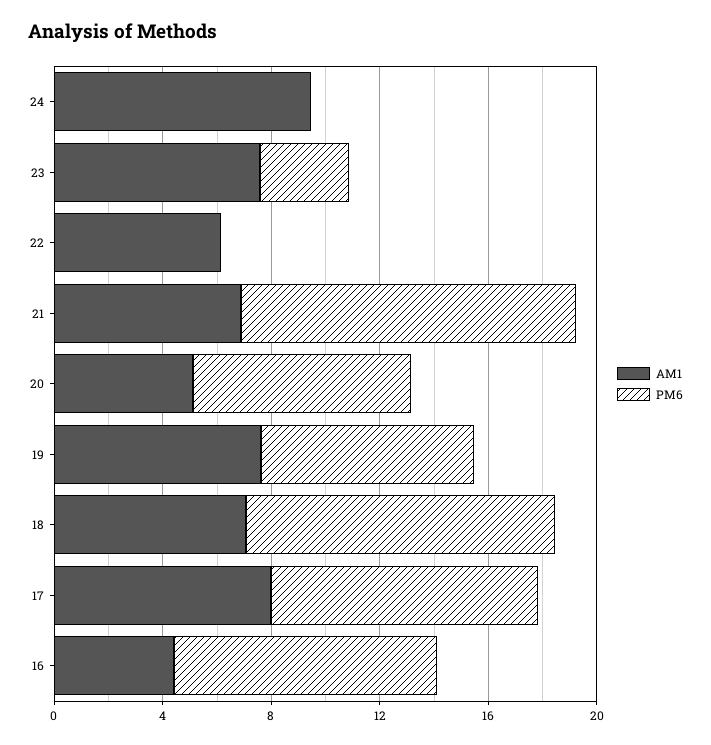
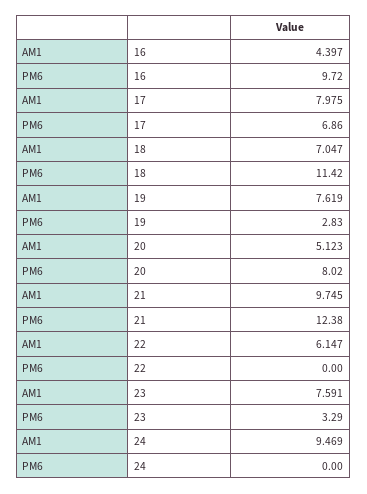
AM1, 21: 7 -> 9.745
PM6, 19: 8 -> 2.83
PM6, 17: 10 -> 6.86

